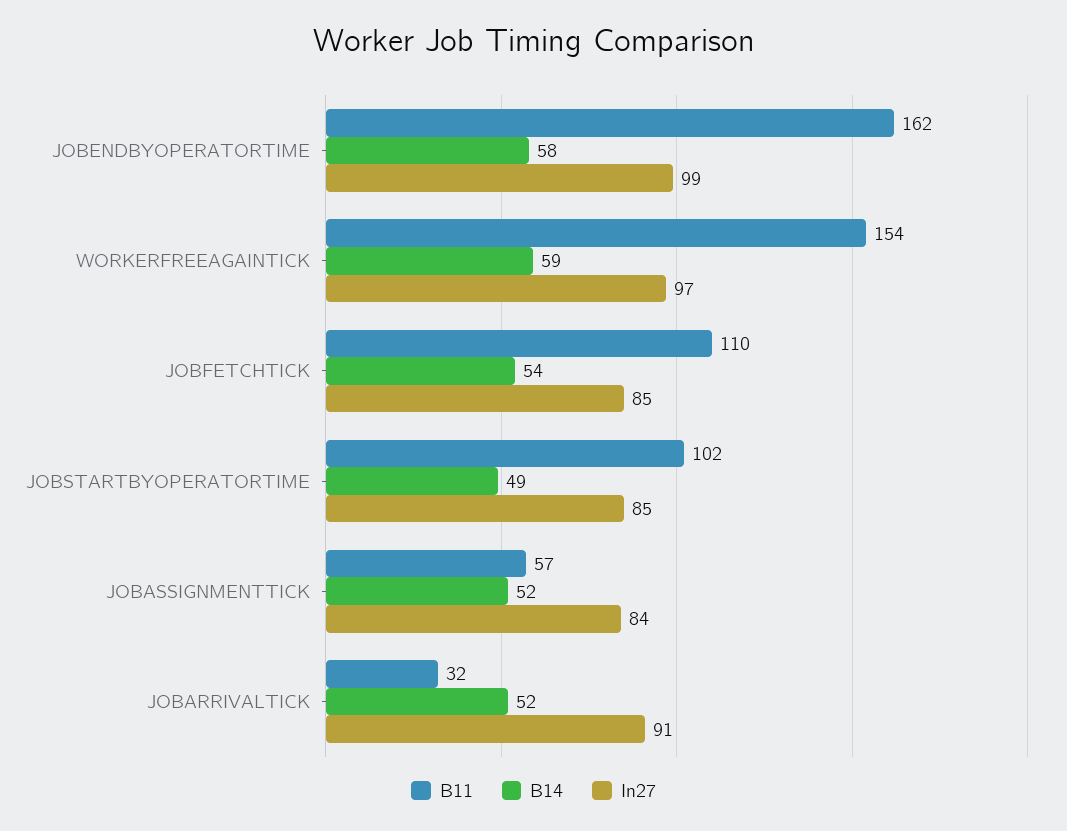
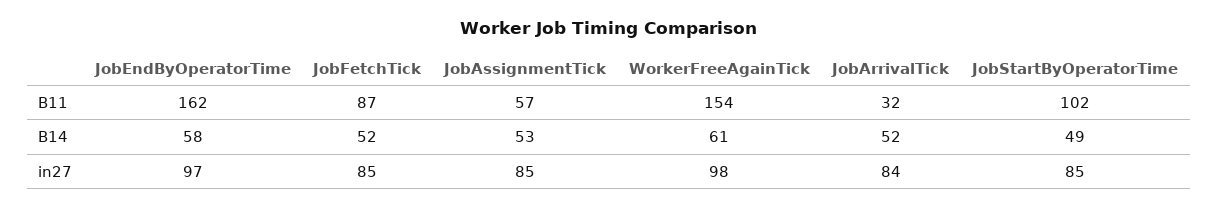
In27, JOBENDBYOPERATORTIME: 99 -> 97
B14, WORKERFREEAGAINTICK: 59 -> 61
In27, WORKERFREEAGAINTICK: 97 -> 98
B11, JOBFETCHTICK: 110 -> 87
B14, JOBFETCHTICK: 54 -> 52
B14, JOBASSIGNMENTTICK: 52 -> 53
In27, JOBASSIGNMENTTICK: 84 -> 85
In27, JOBARRIVALTICK: 91 -> 84

